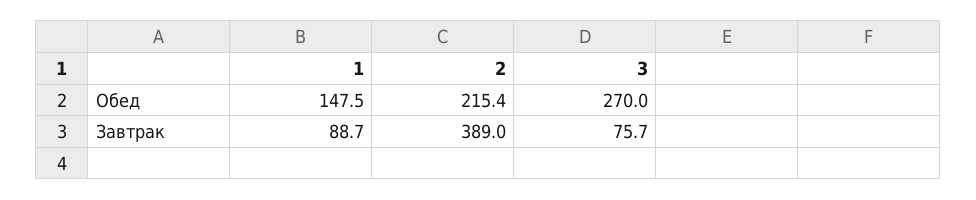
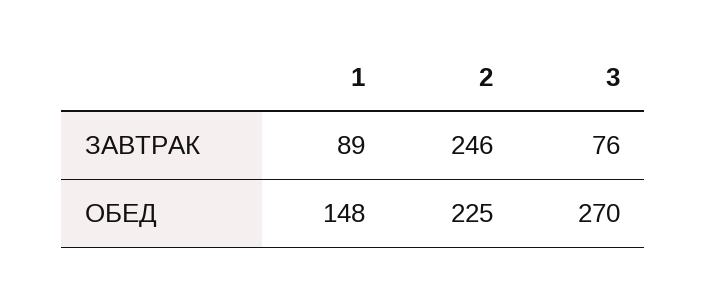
2, Обед: 215.4 -> 225
2, Завтрак: 389 -> 246

